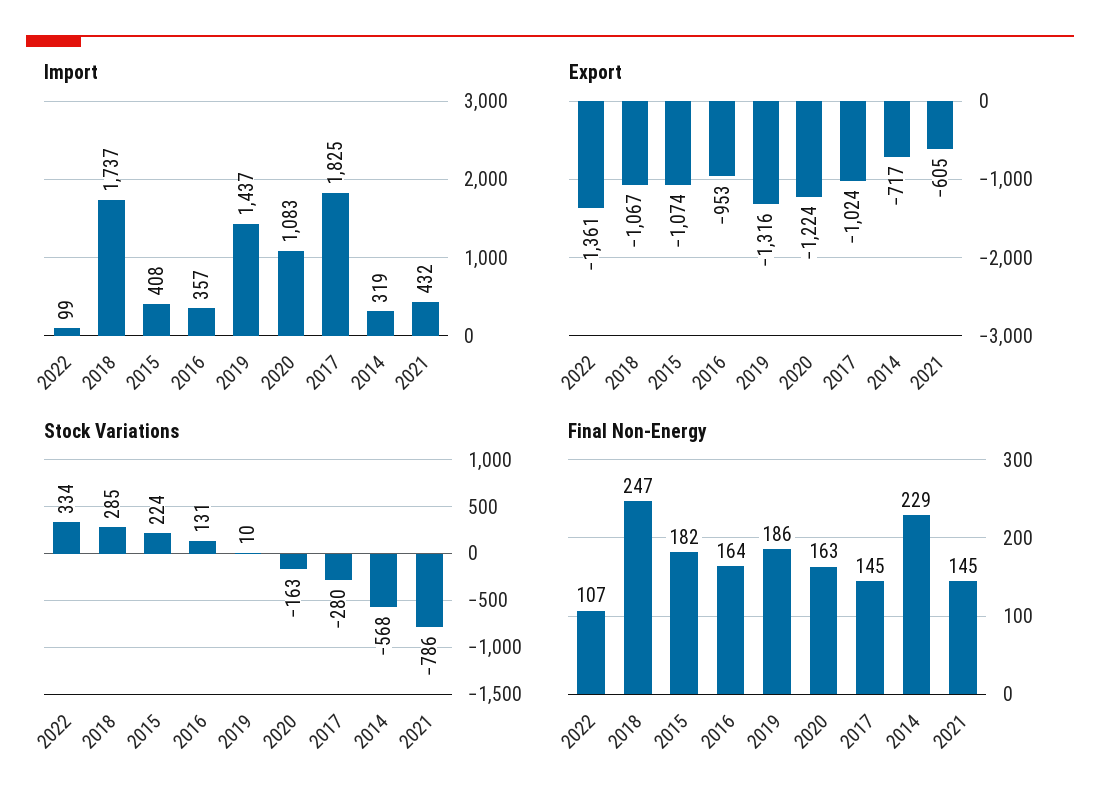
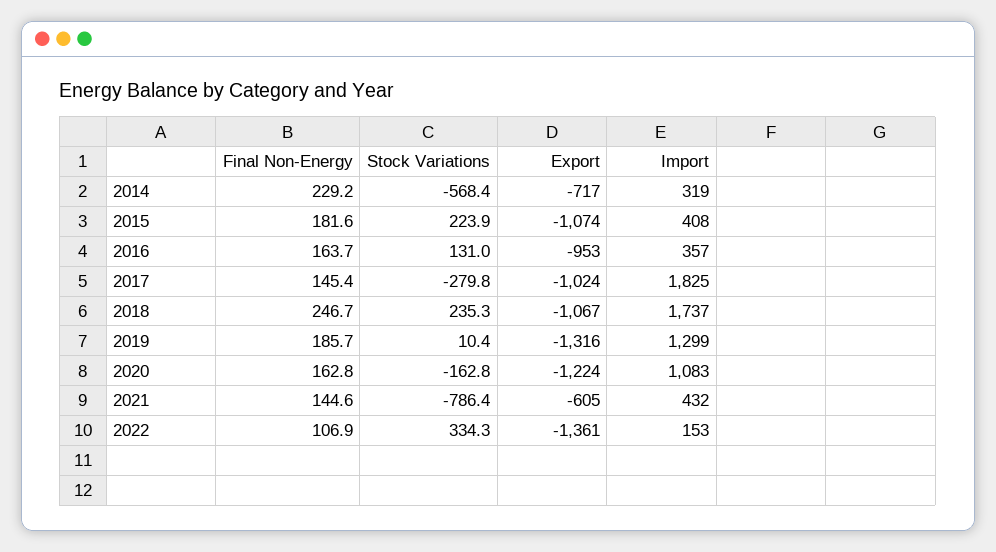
Import, 2022: 99 -> 153
Import, 2019: 1437 -> 1299
Stock Variations, 2018: 285 -> 235.3

